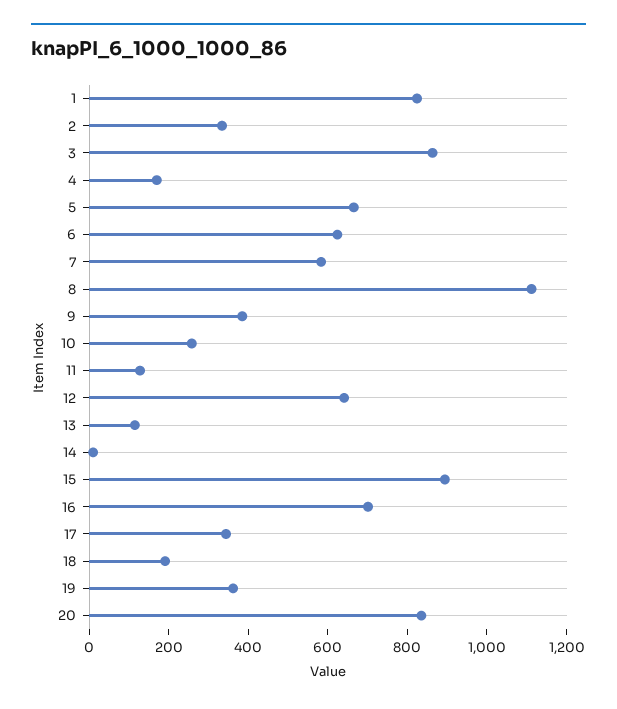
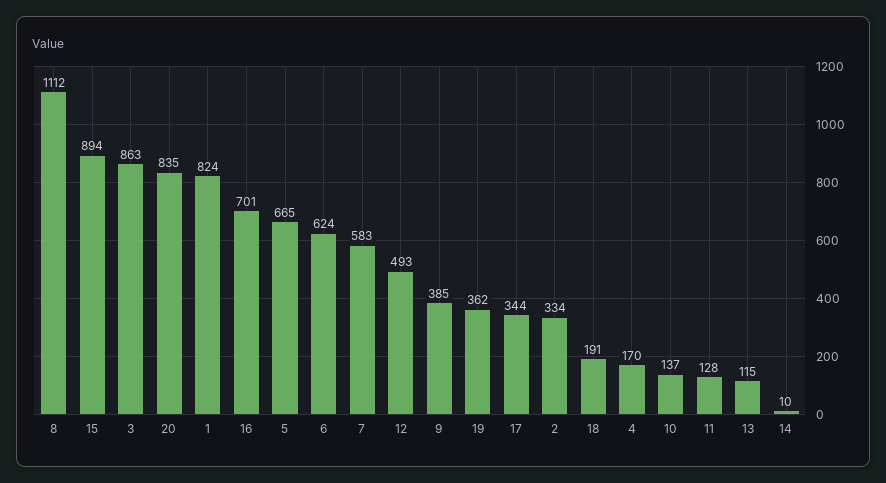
10: 250 -> 137
12: 650 -> 493

